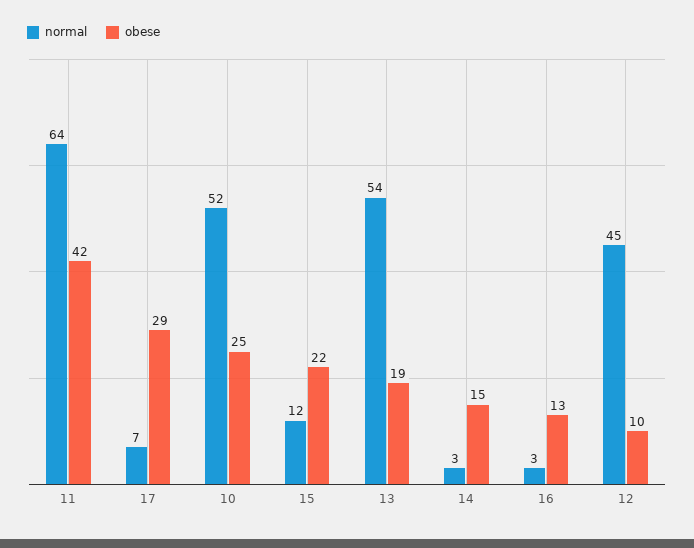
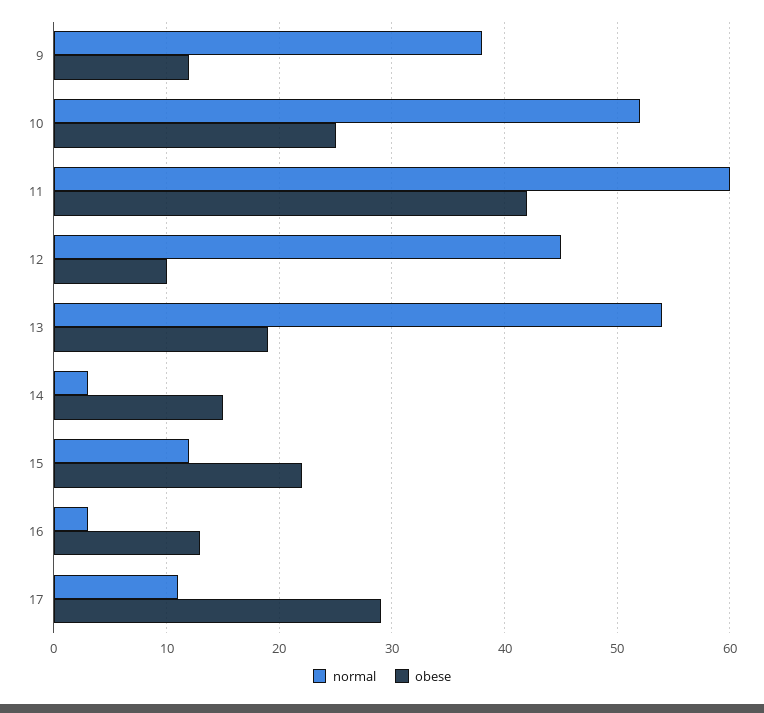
normal, 11: 64 -> 60
normal, 17: 7 -> 11
normal, 9: none -> 38
obese, 9: none -> 12

